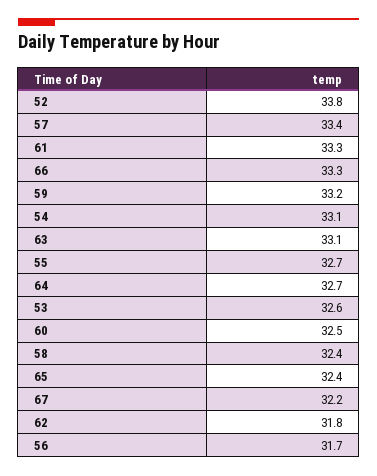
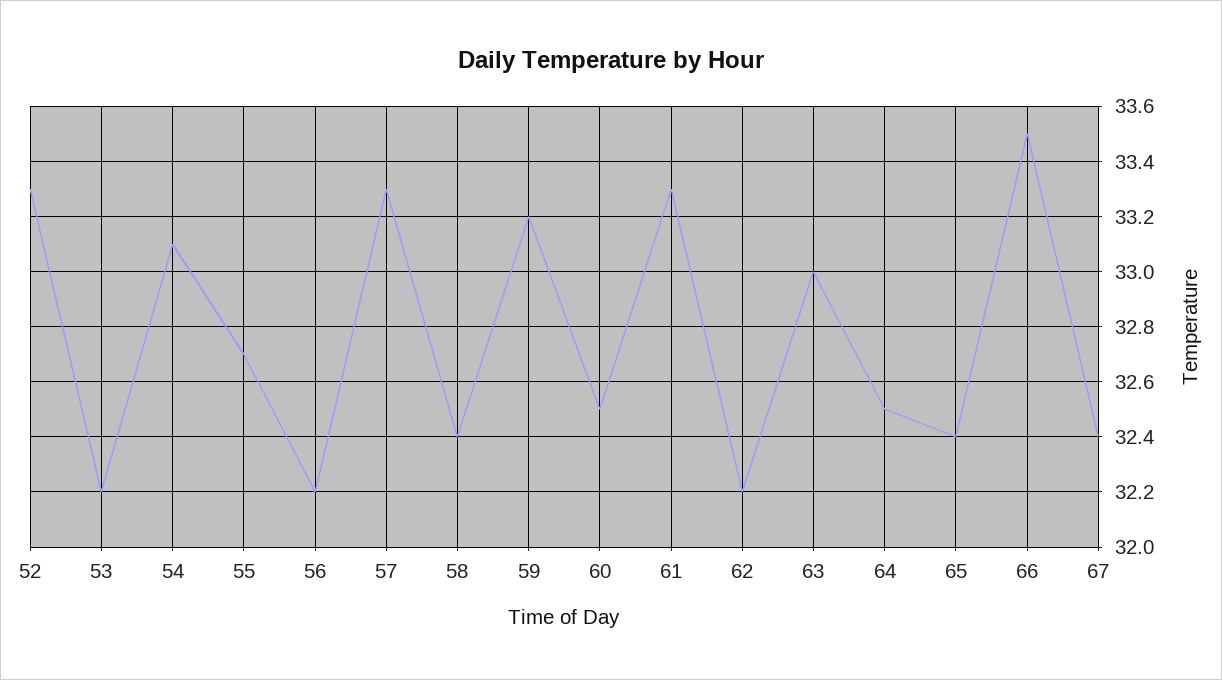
52: 33.8 -> 33.3
57: 33.4 -> 33.3
66: 33.3 -> 33.5
63: 33.1 -> 33
64: 32.7 -> 32.5
53: 32.6 -> 32.2
67: 32.2 -> 32.4
62: 31.8 -> 32.2
56: 31.7 -> 32.2

